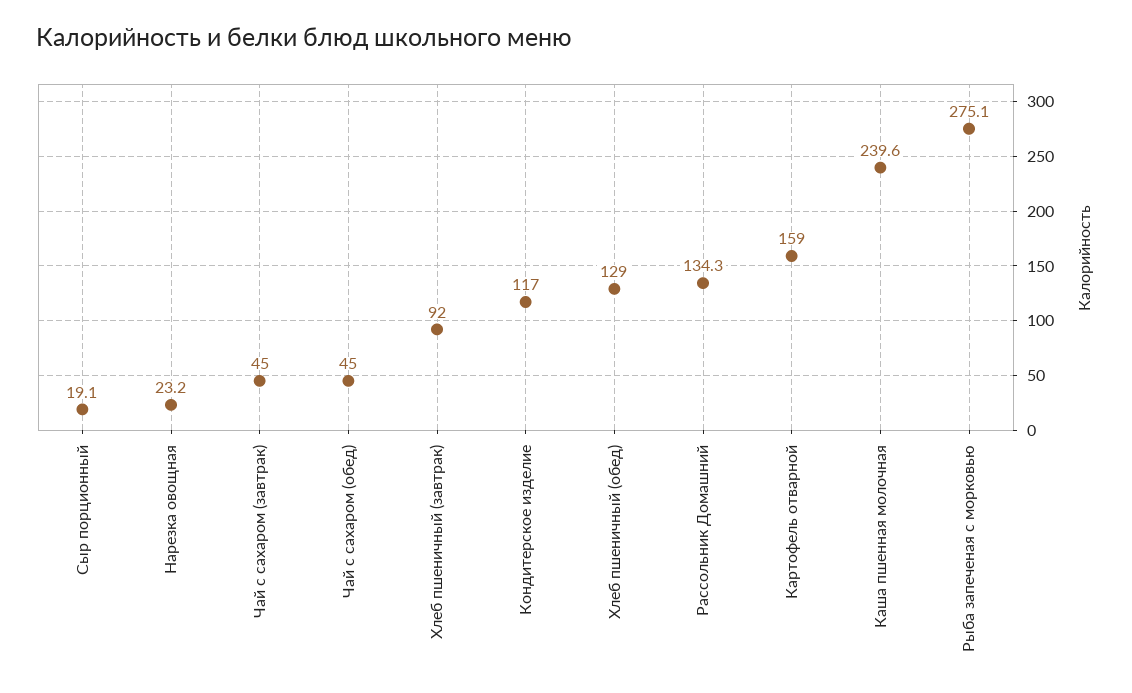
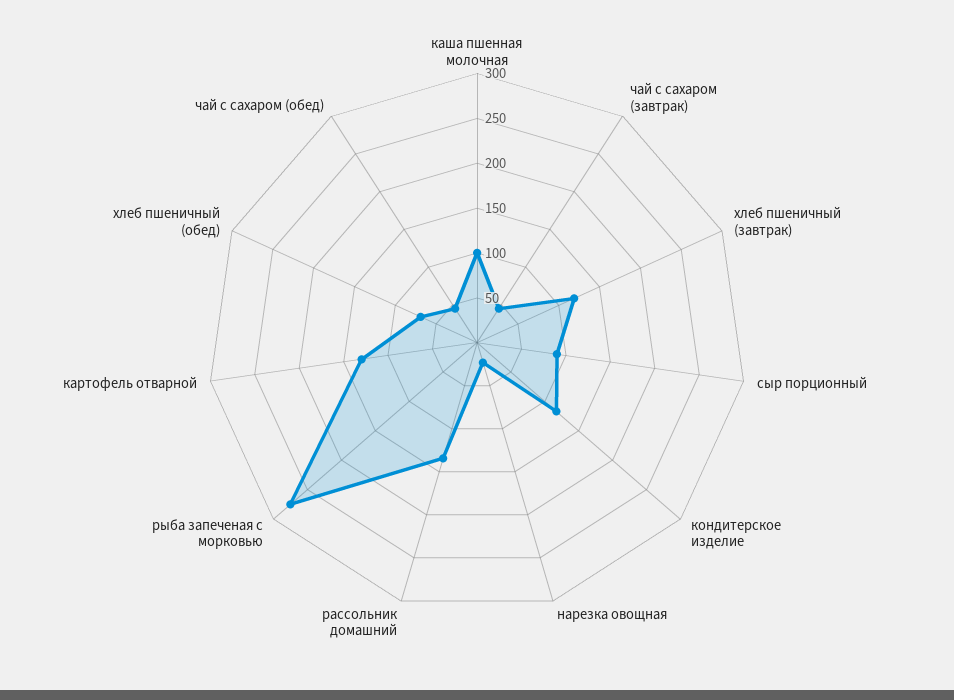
Сыр порционный: 19.1 -> 90
Хлеб пшеничный (завтрак): 92 -> 120
Хлеб пшеничный (обед): 129 -> 70
Картофель отварной: 159 -> 130
Каша пшенная молочная: 239.6 -> 100

